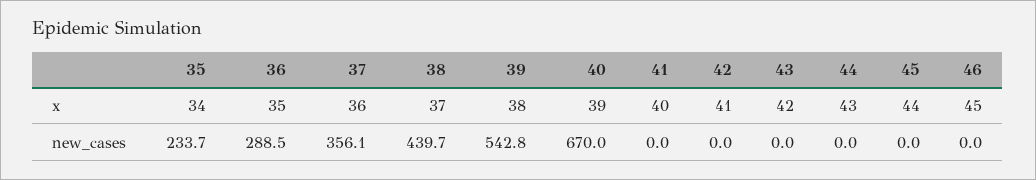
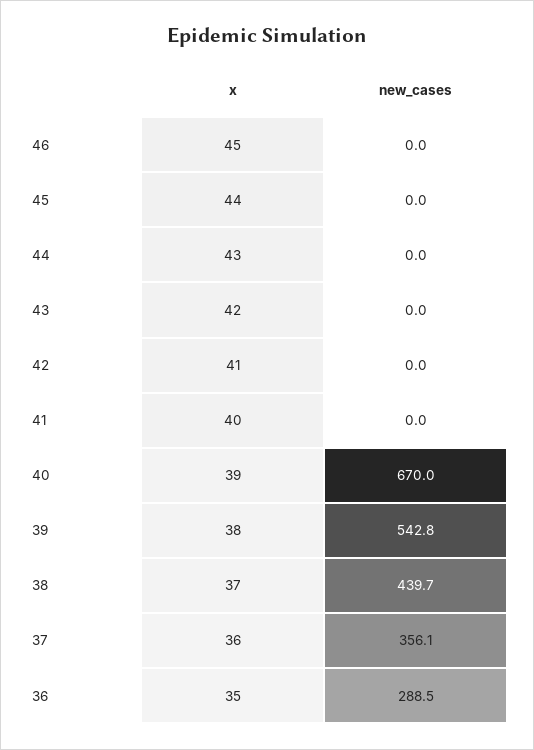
35, x: 34 -> none
35, new_cases: 233.7 -> none

